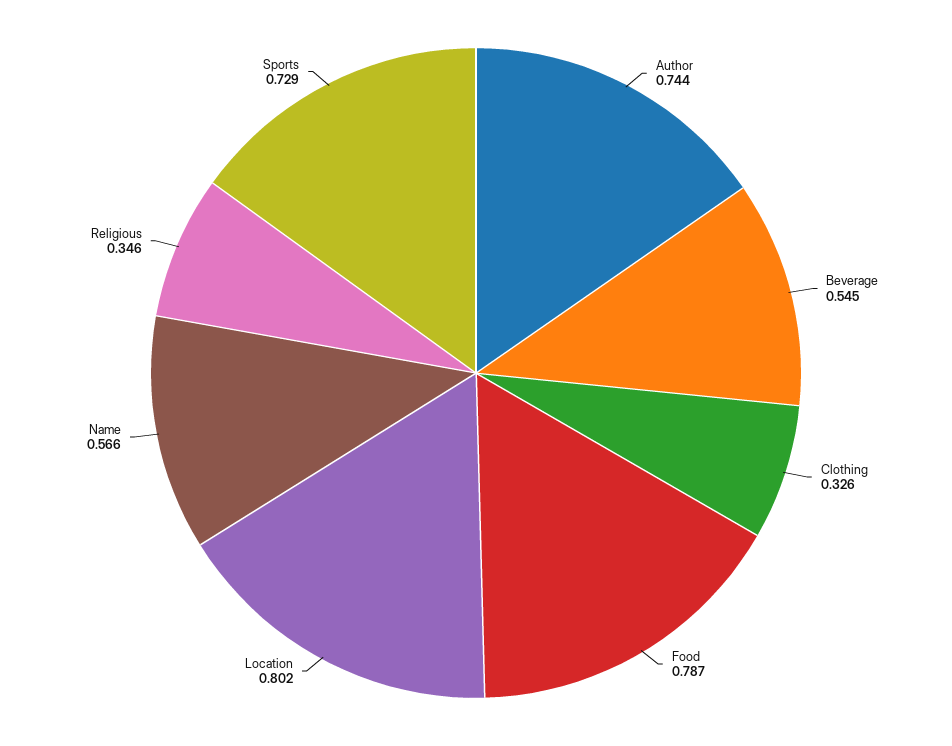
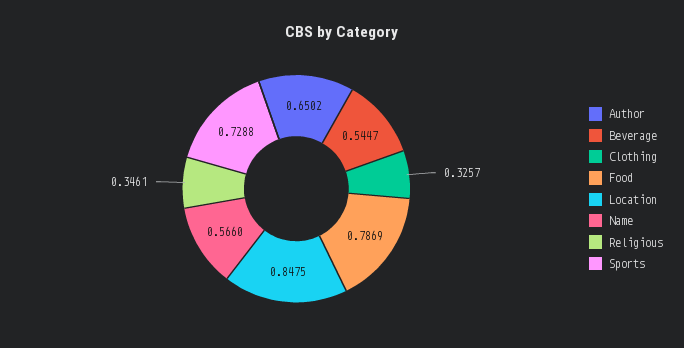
Author: 0.744 -> 0.6502
Location: 0.802 -> 0.8475

